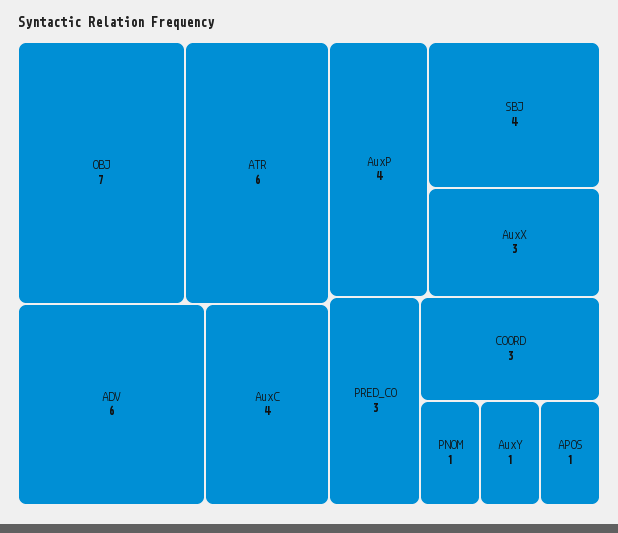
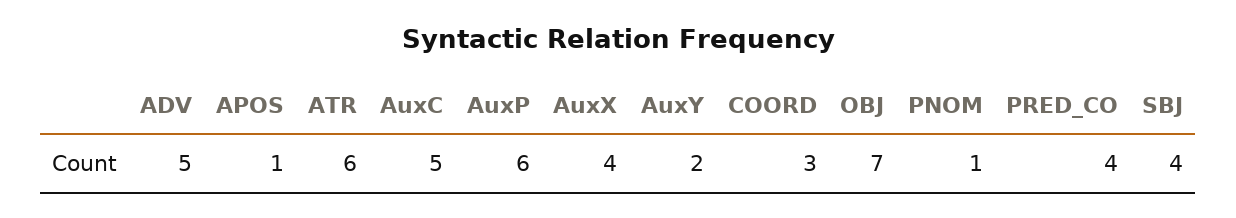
ADV: 6 -> 5
AuxC: 4 -> 5
AuxP: 4 -> 6
AuxX: 3 -> 4
PRED_CO: 3 -> 4
AuxY: 1 -> 2

